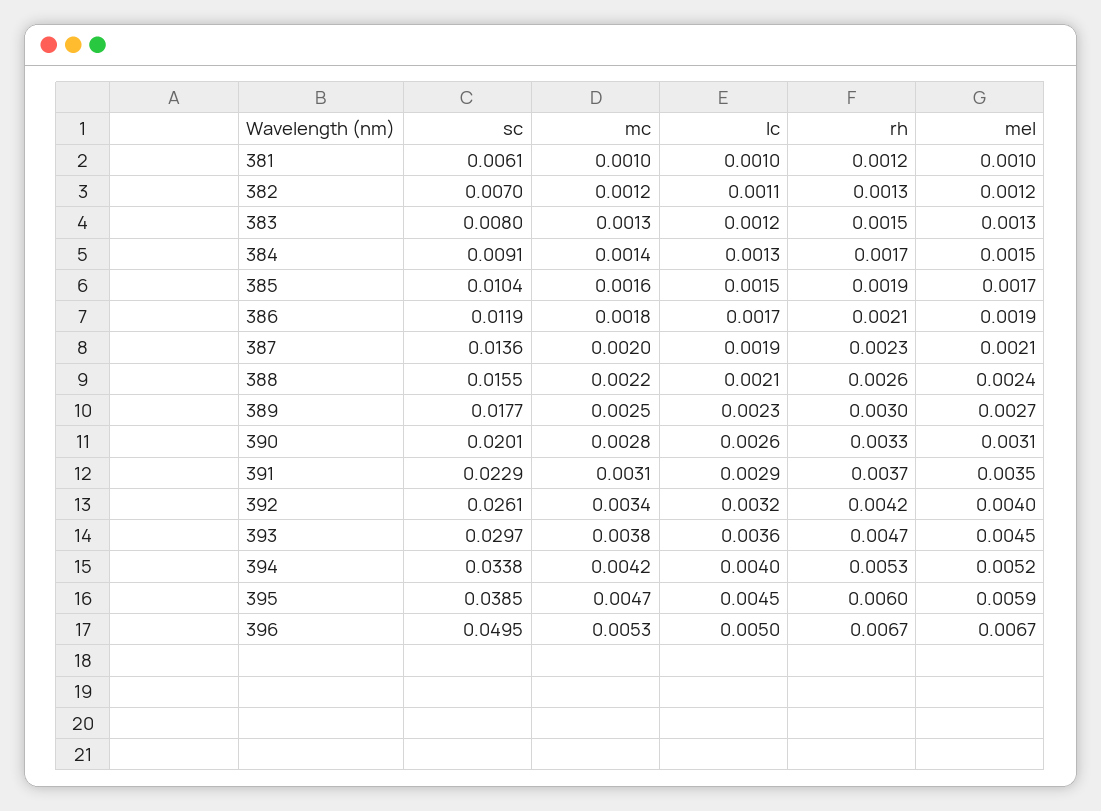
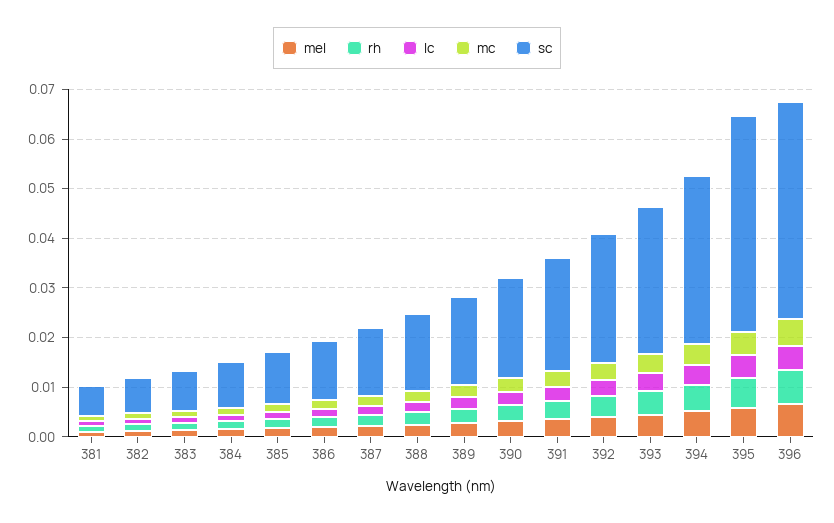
sc, 395: 0.0385 -> 0.044
sc, 396: 0.0495 -> 0.044

